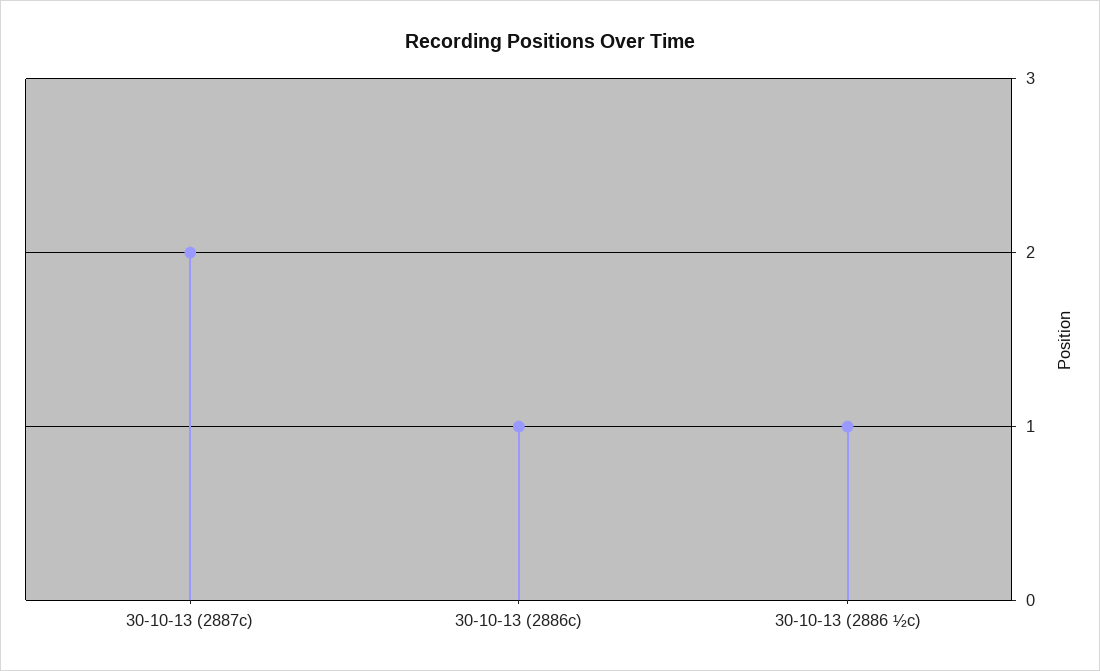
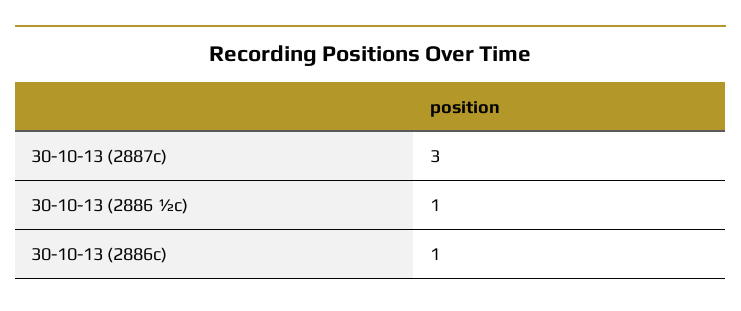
30-10-13 (2887c): 2 -> 3

